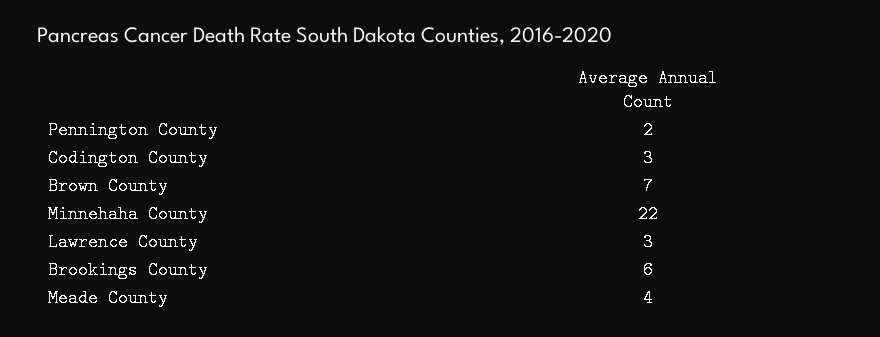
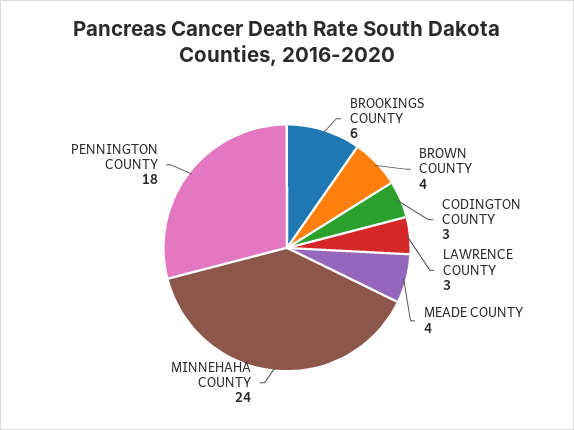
Pennington County: 2 -> 18
Brown County: 7 -> 4
Minnehaha County: 22 -> 24

